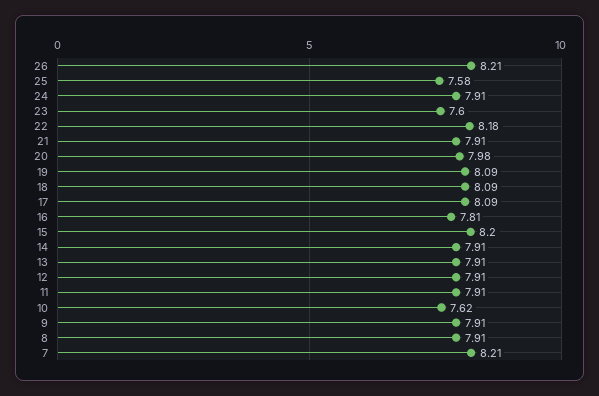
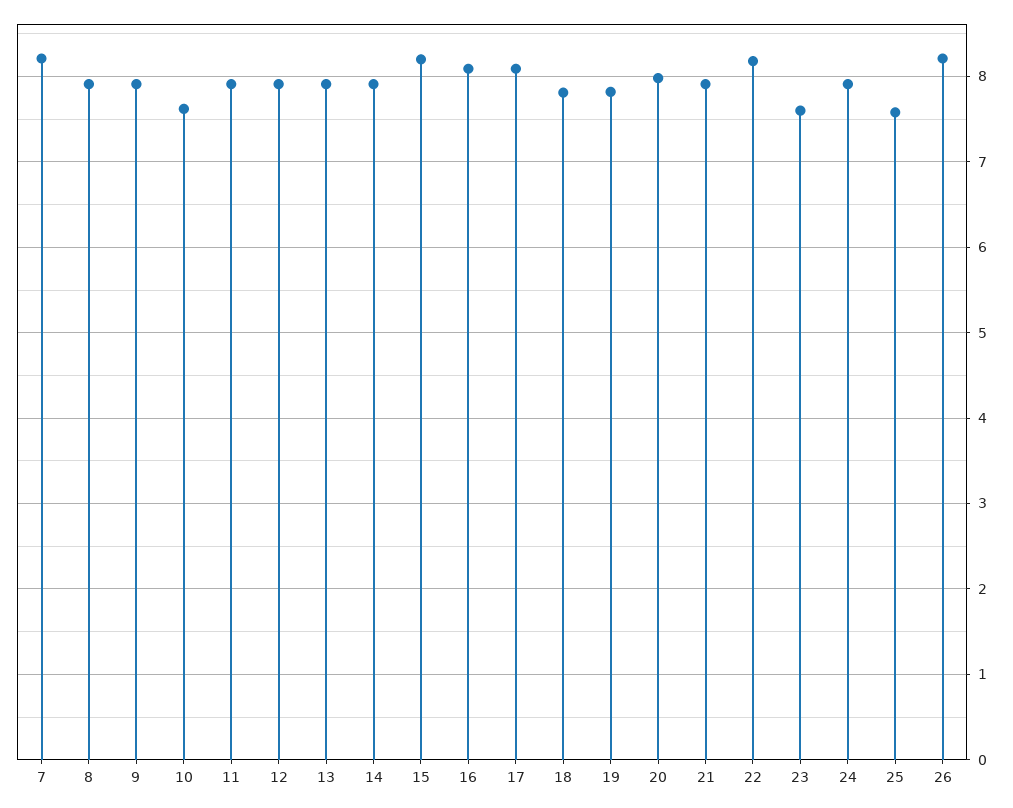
19: 8.09 -> 7.8
18: 8.09 -> 7.8
16: 7.81 -> 8.1

